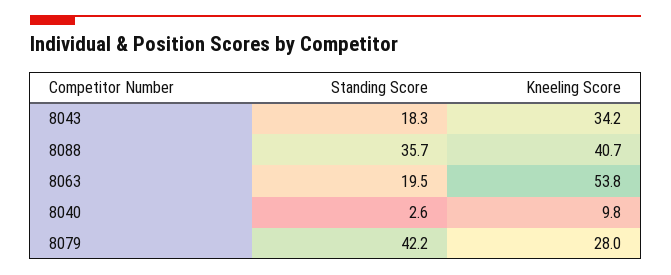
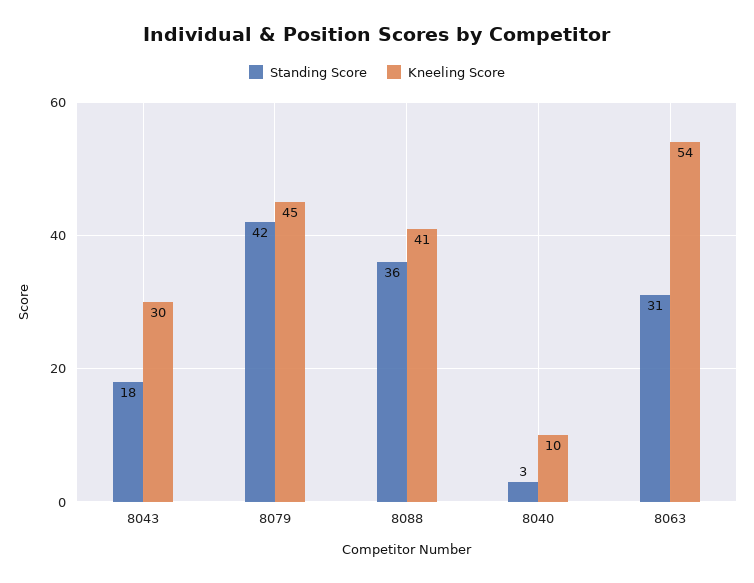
Kneeling Score, 8043: 34.2 -> 30
Standing Score, 8063: 19.5 -> 31
Kneeling Score, 8079: 28 -> 45

